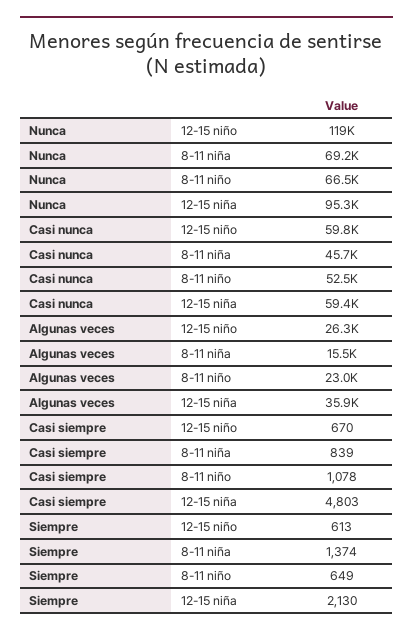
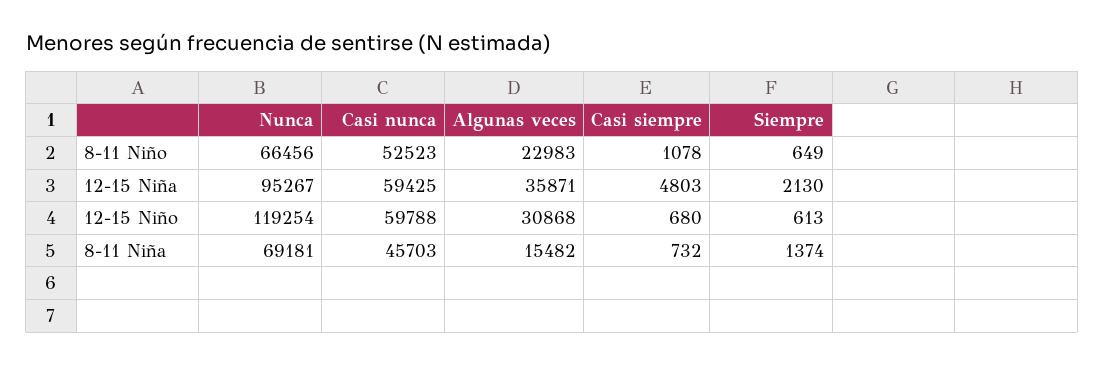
Algunas veces, 12-15 niño: 26300 -> 30868
Casi siempre, 12-15 niño: 670 -> 680
Casi siempre, 8-11 niña: 839 -> 732

